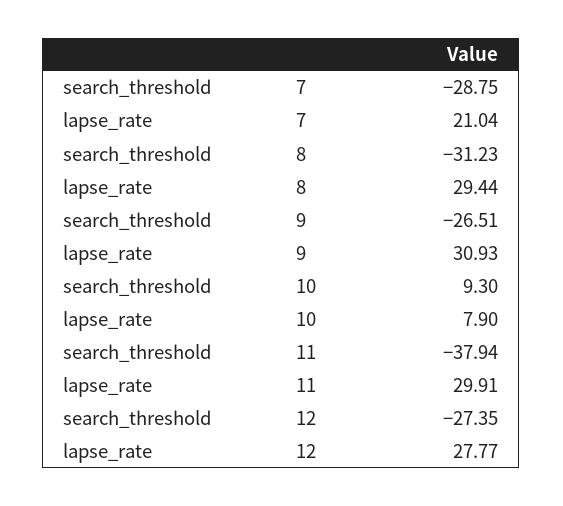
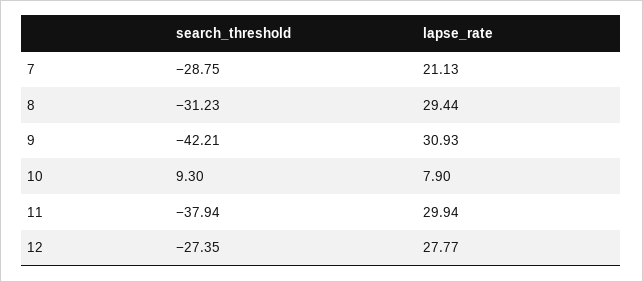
lapse_rate, 7: 21.04 -> 21.13
search_threshold, 9: -26.51 -> -42.21
lapse_rate, 11: 29.91 -> 29.94

